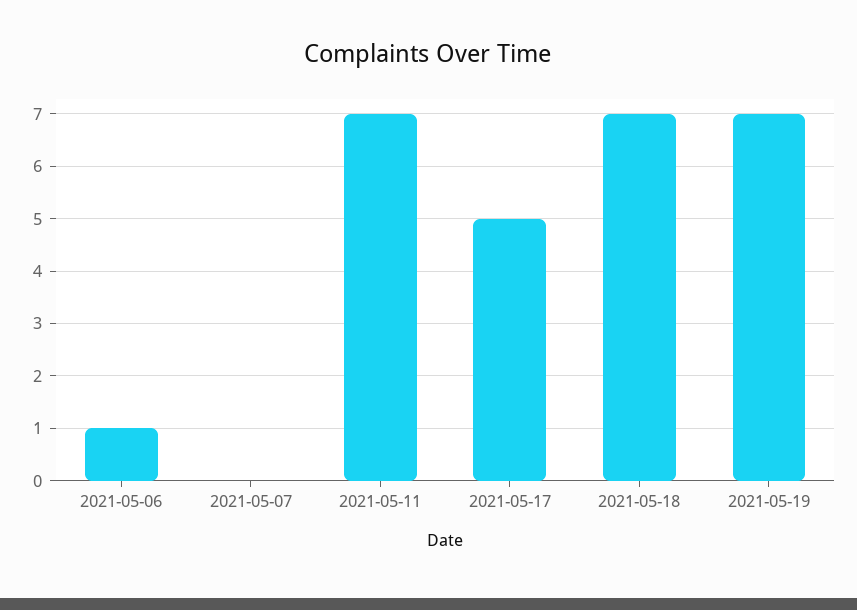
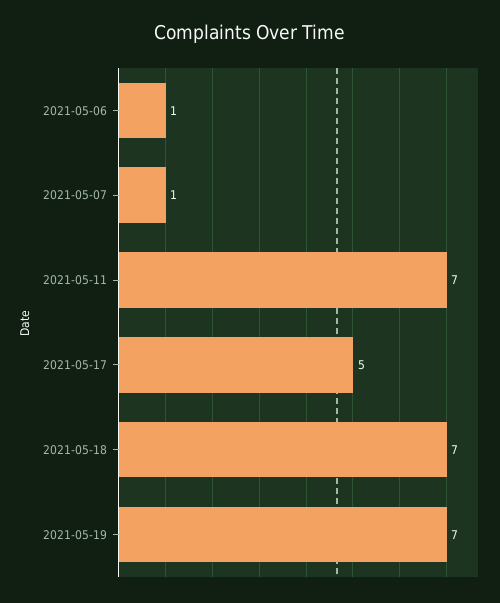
2021-05-07: 0 -> 1

